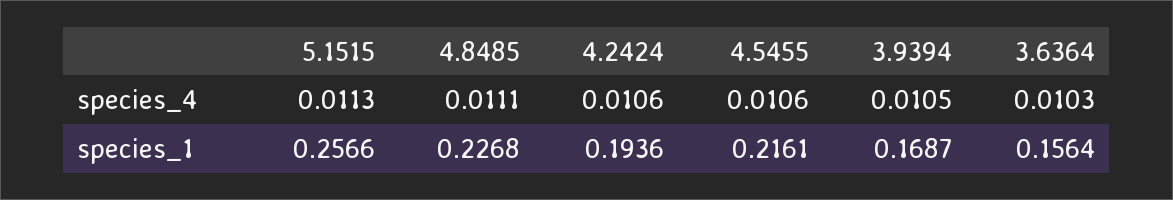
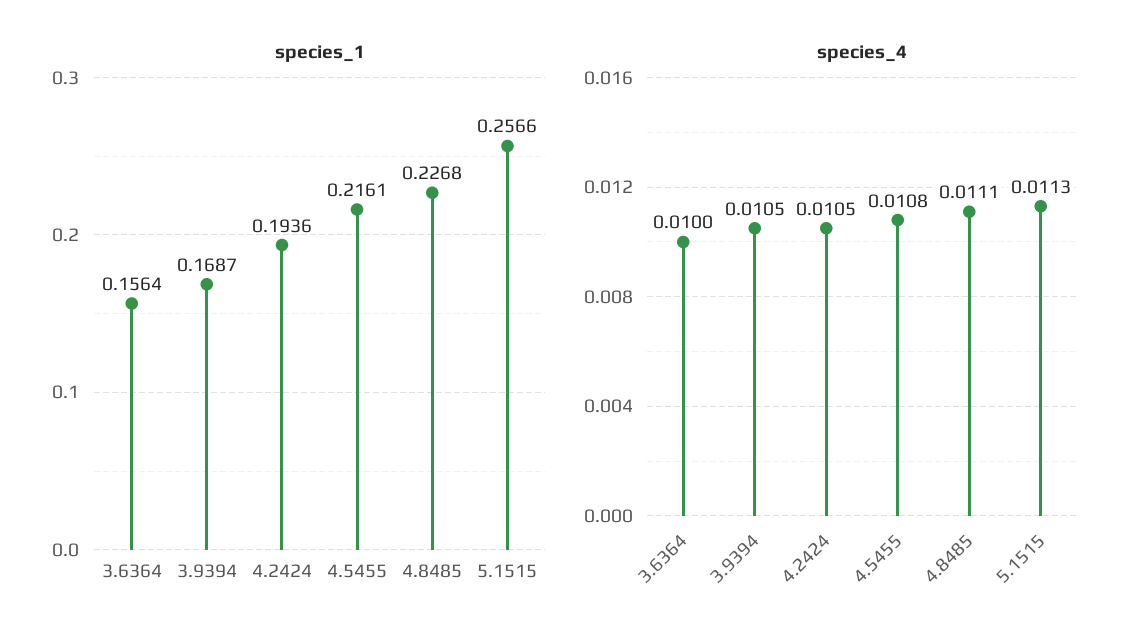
species_4, 4.2424: 0.0106 -> 0.0105
species_4, 4.5455: 0.0106 -> 0.0108
species_4, 3.6364: 0.0103 -> 0.01

